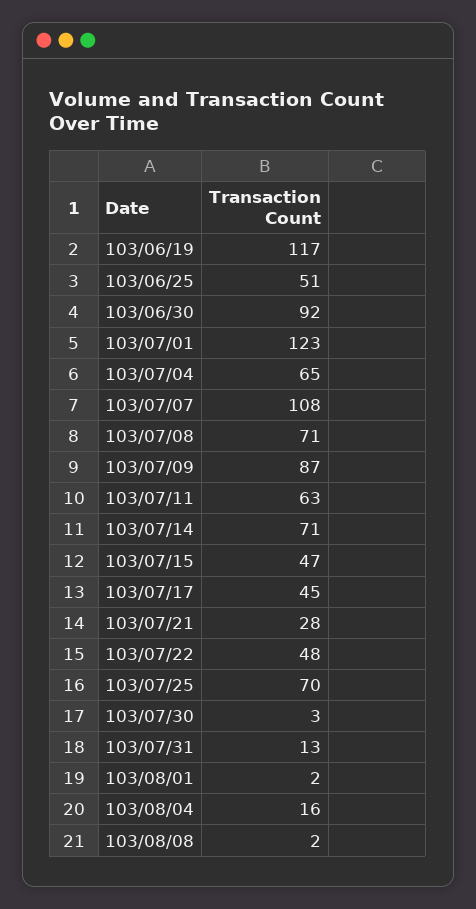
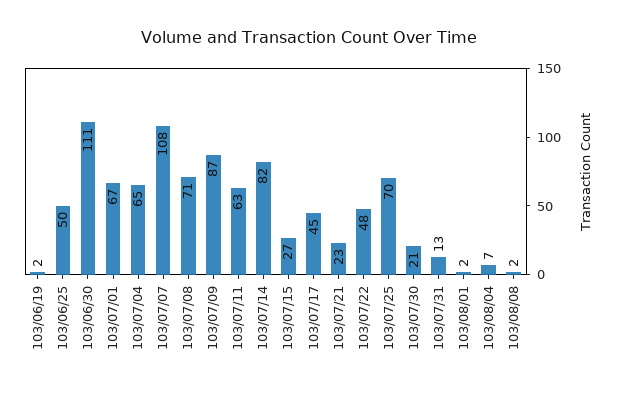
103/06/19: 117 -> 2
103/06/25: 51 -> 50
103/06/30: 92 -> 111
103/07/01: 123 -> 67
103/07/14: 71 -> 82
103/07/15: 47 -> 27
103/07/21: 28 -> 23
103/07/30: 3 -> 21
103/08/04: 16 -> 7

